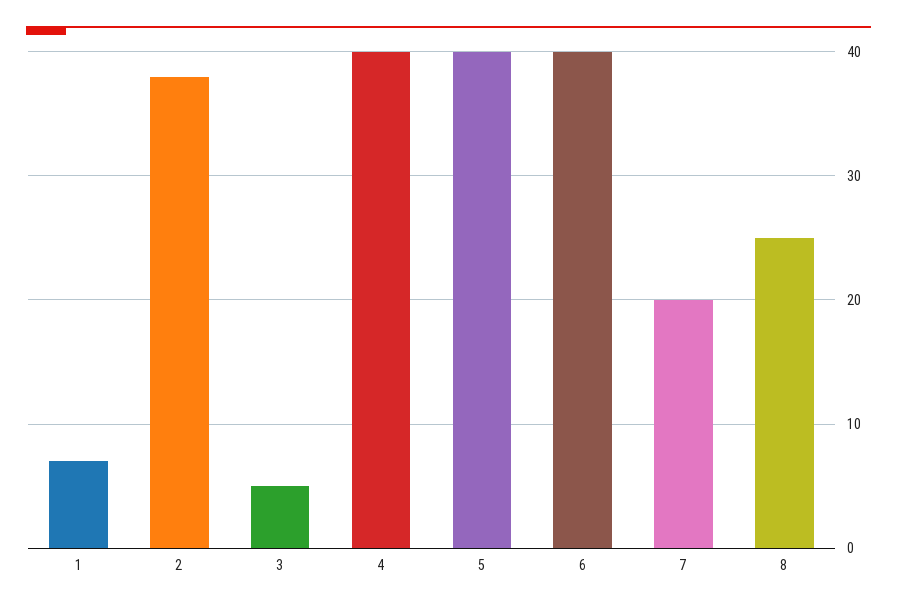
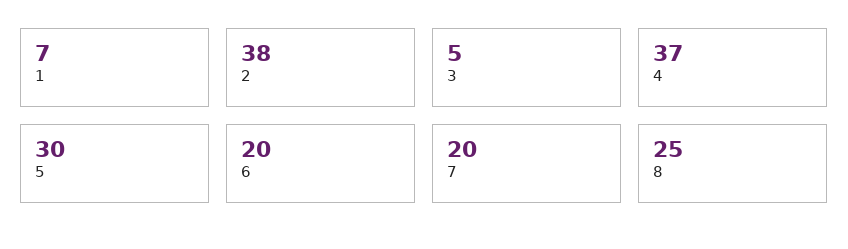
4: 40 -> 37
5: 40 -> 30
6: 40 -> 20

